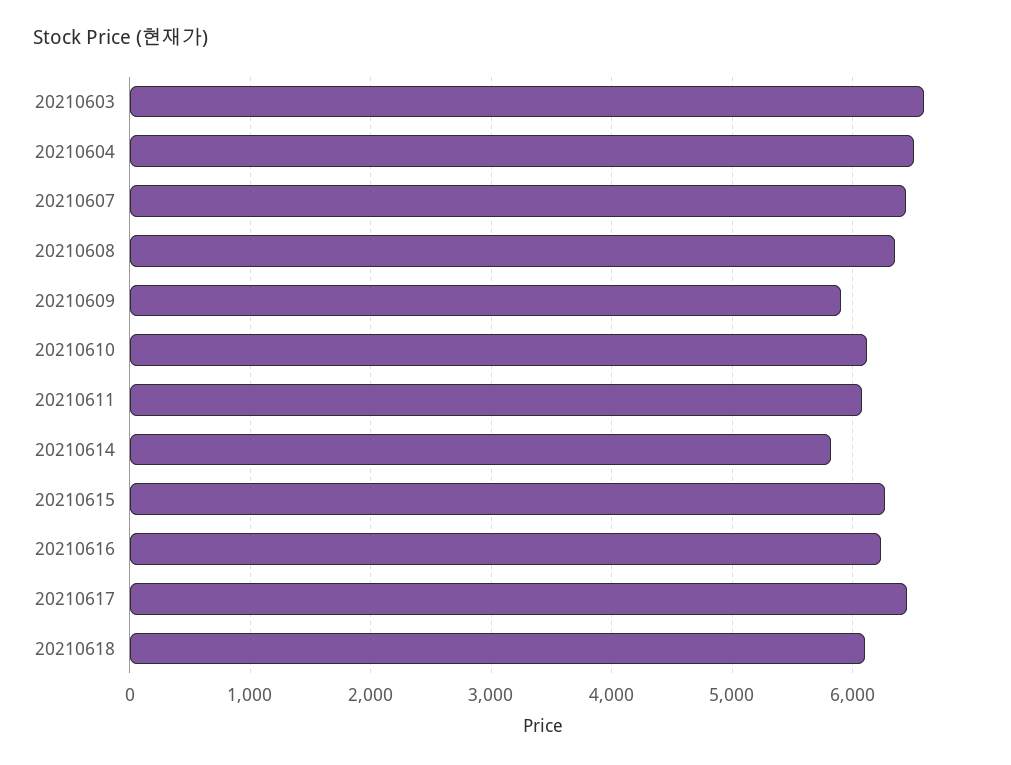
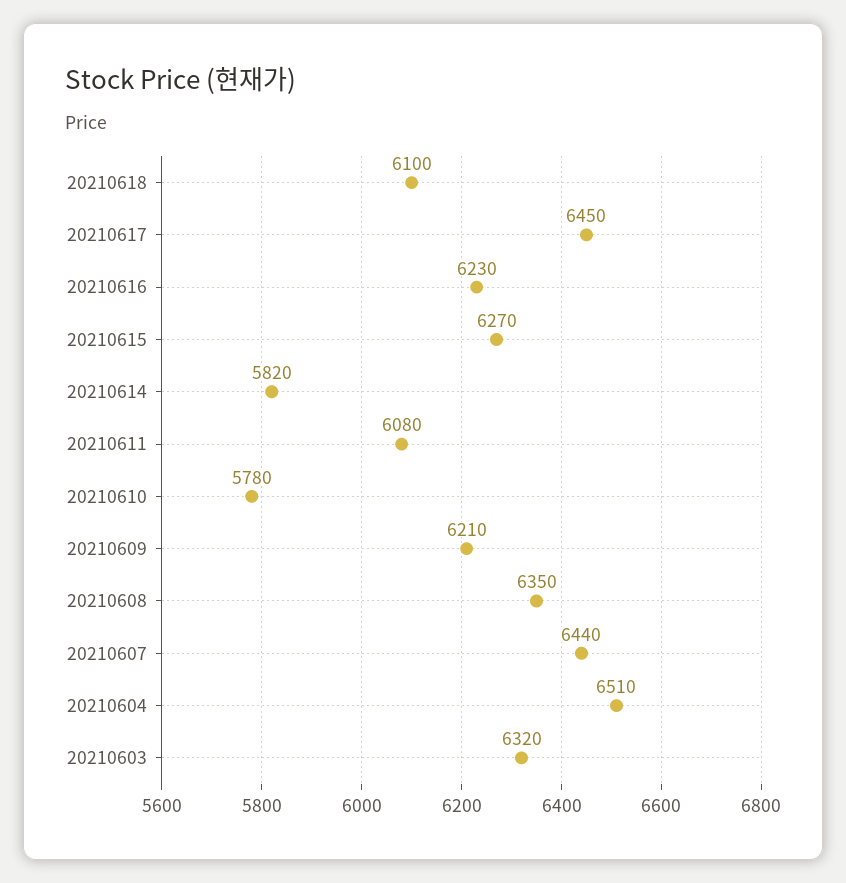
20210603: 6600 -> 6320
20210609: 5900 -> 6210
20210610: 6100 -> 5780

